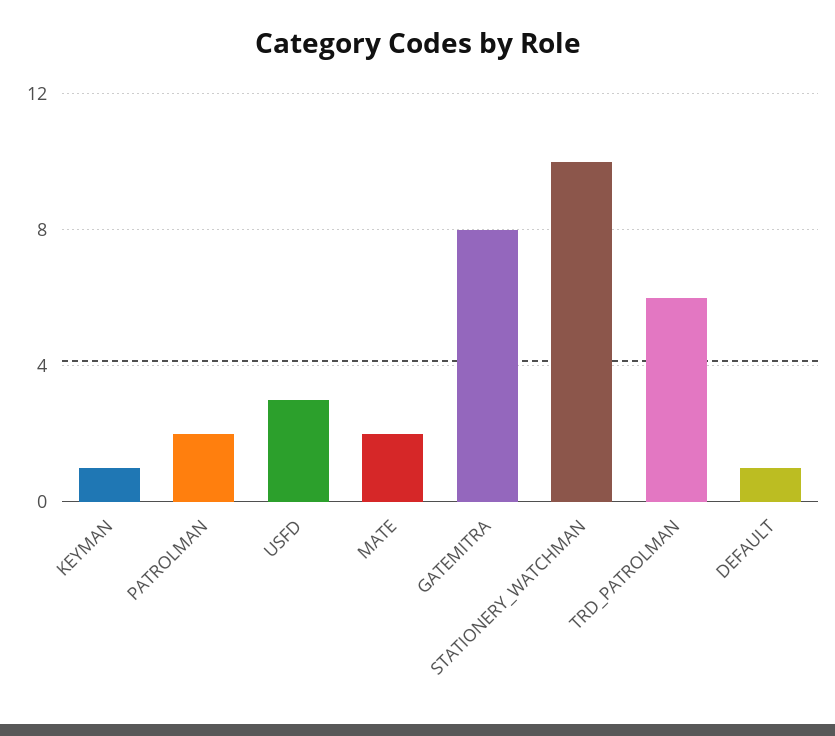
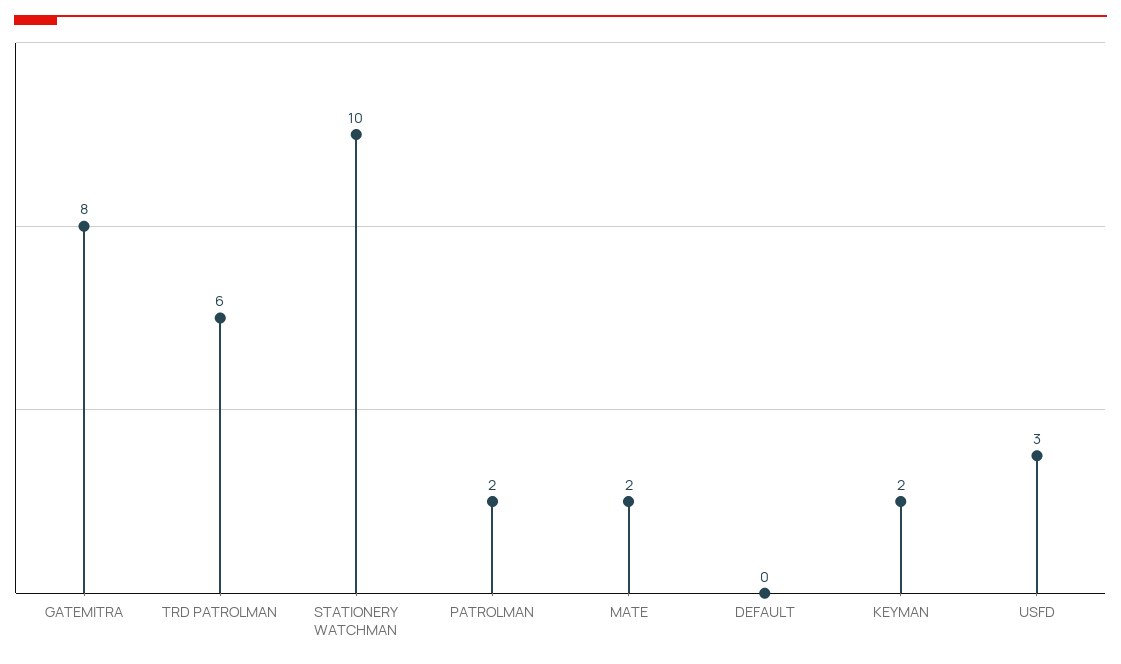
KEYMAN: 1 -> 2
DEFAULT: 1 -> 0

